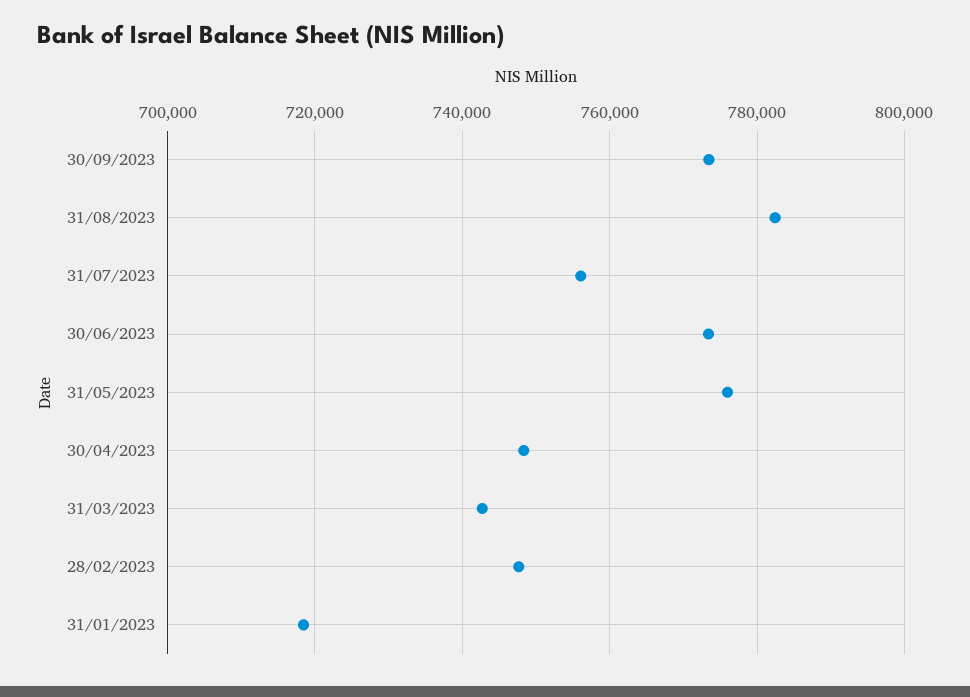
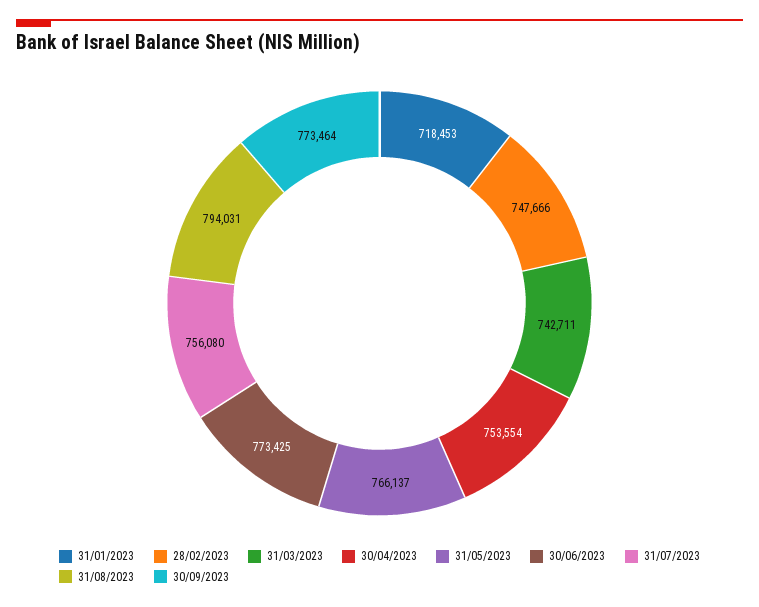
31/08/2023: 782000 -> 794031
31/05/2023: 776000 -> 766137
30/04/2023: 748000 -> 753554

